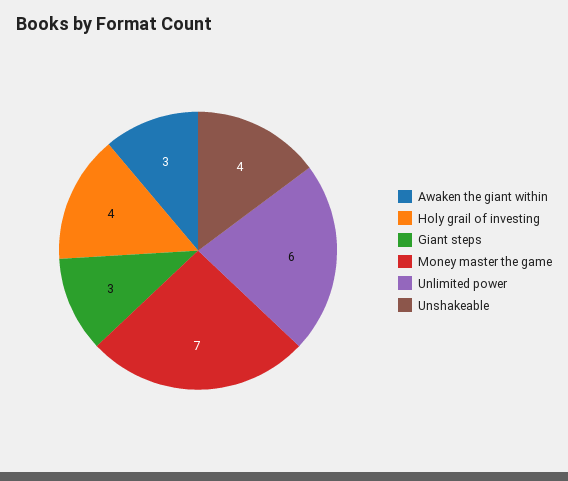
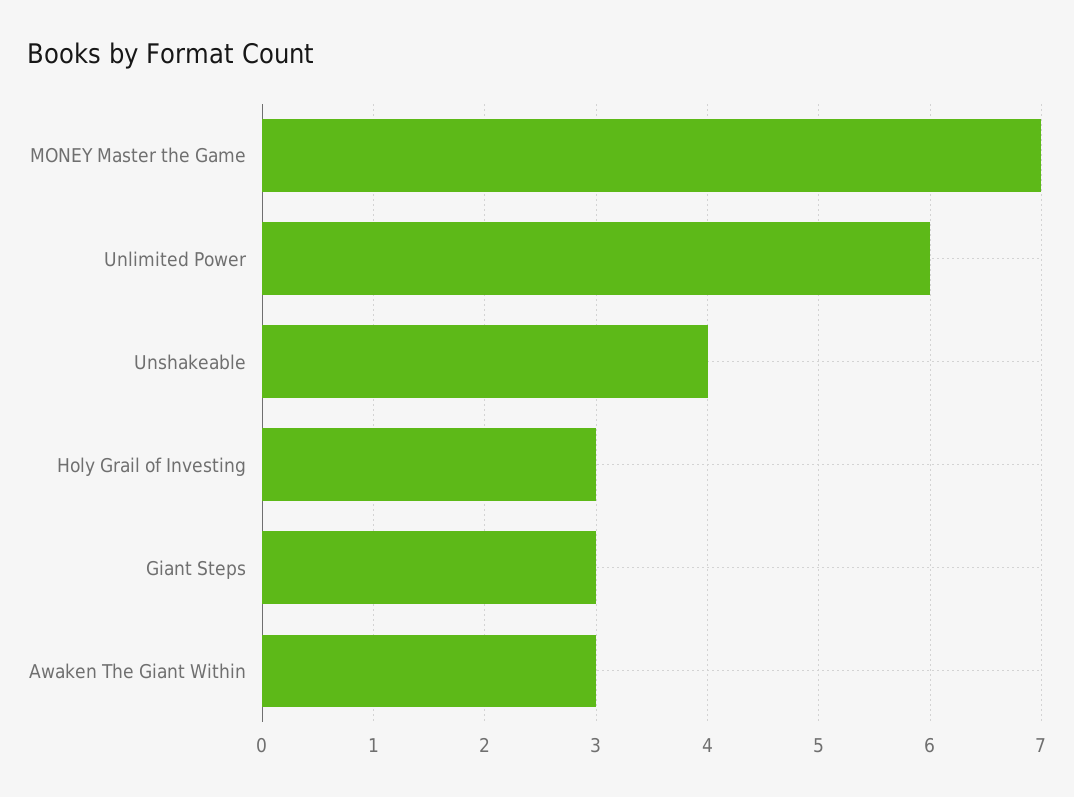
Holy grail of investing: 4 -> 3

